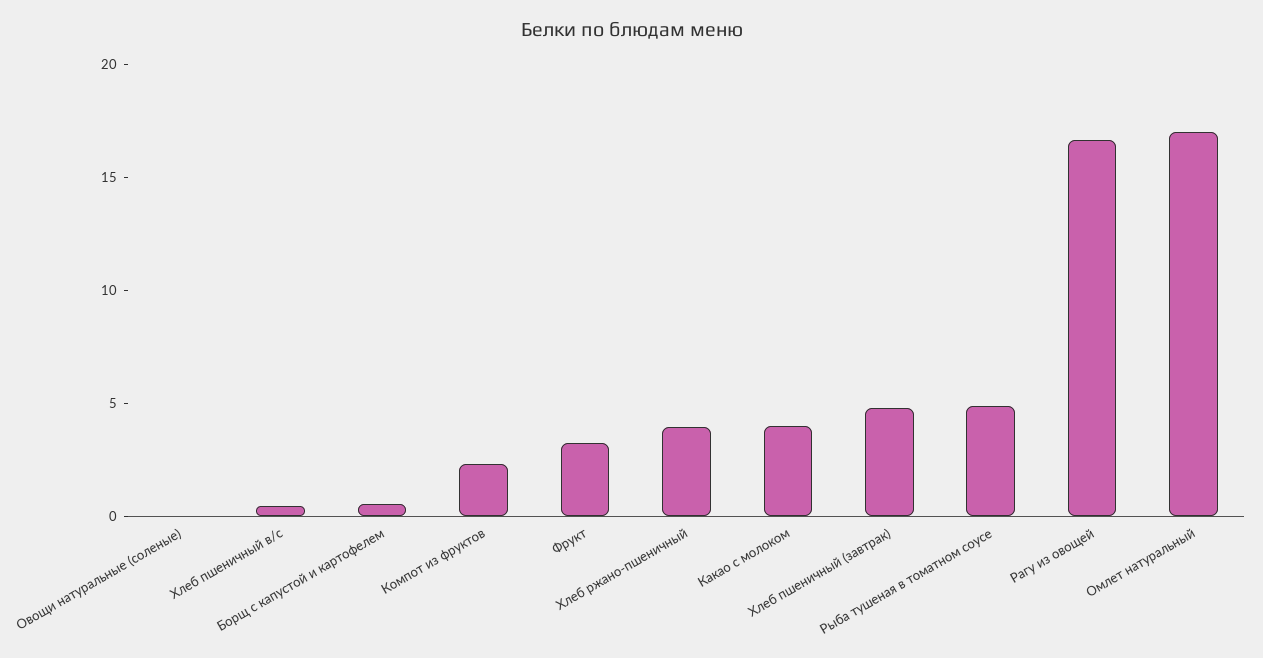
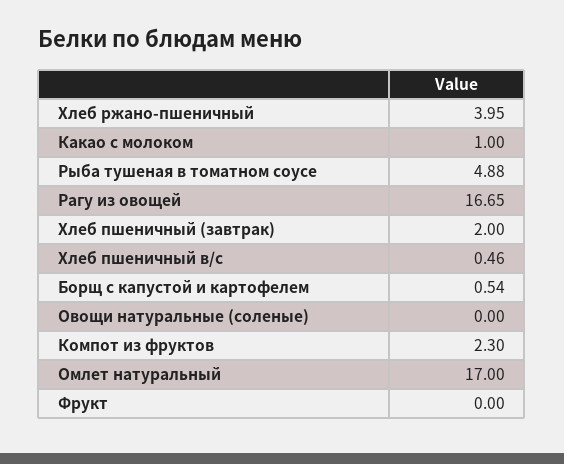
Фрукт: 3 -> 0
Какао с молоком: 4 -> 1
Хлеб пшеничный (завтрак): 5 -> 2

